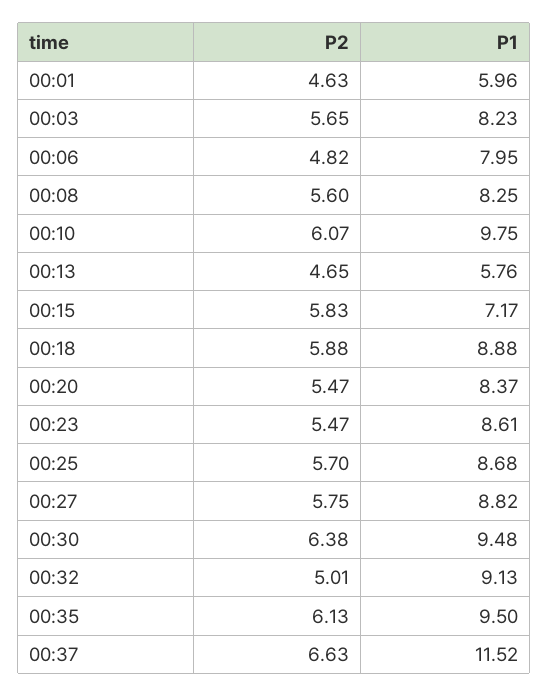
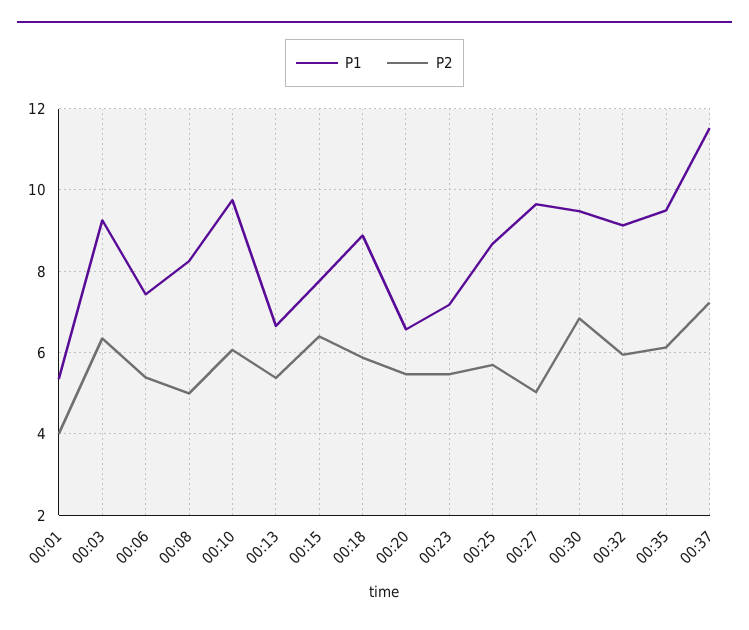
P2, 00:01: 4.63 -> 4
P1, 00:01: 5.96 -> 5.4
P2, 00:03: 5.65 -> 6.4
P1, 00:03: 8.23 -> 9.2
P2, 00:06: 4.82 -> 5.4
P1, 00:06: 7.95 -> 7.4
P2, 00:08: 5.6 -> 5
P2, 00:13: 4.65 -> 5.4
P1, 00:13: 5.76 -> 6.6
P2, 00:15: 5.83 -> 6.4
P1, 00:15: 7.17 -> 7.8
P1, 00:20: 8.37 -> 6.6
P1, 00:23: 8.61 -> 7.2
P2, 00:27: 5.75 -> 5
P1, 00:27: 8.82 -> 9.6
P2, 00:30: 6.38 -> 6.8
P2, 00:32: 5.01 -> 6
P2, 00:37: 6.63 -> 7.2

